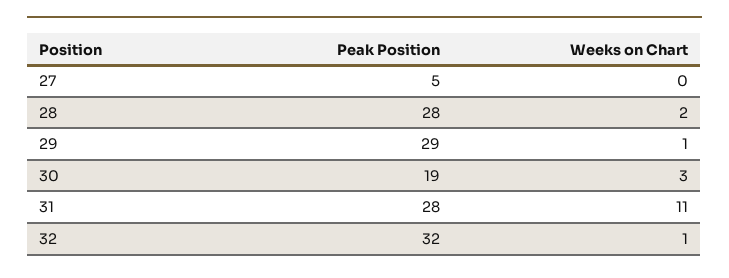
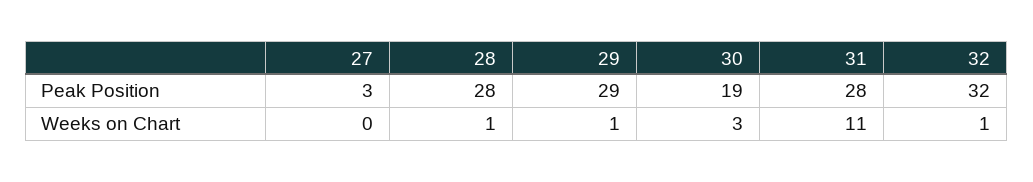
Peak Position, 27: 5 -> 3
Weeks on Chart, 28: 2 -> 1

